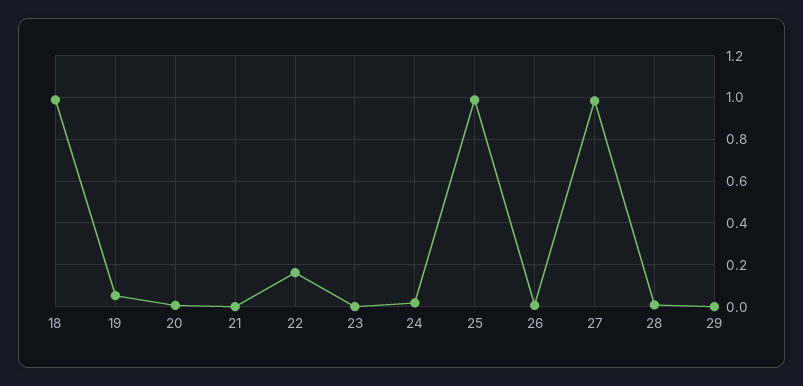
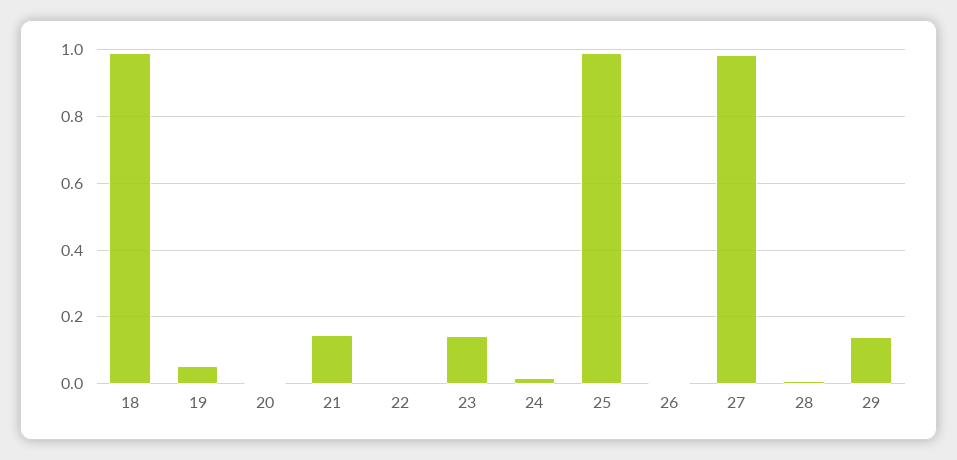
21: 0 -> 0.14
22: 0.15 -> 0
23: 0 -> 0.14
29: 0 -> 0.14

